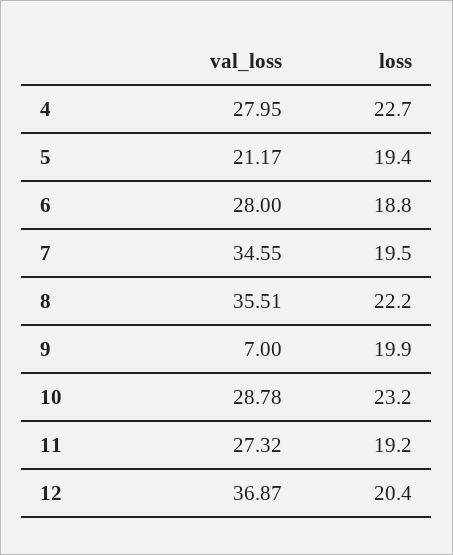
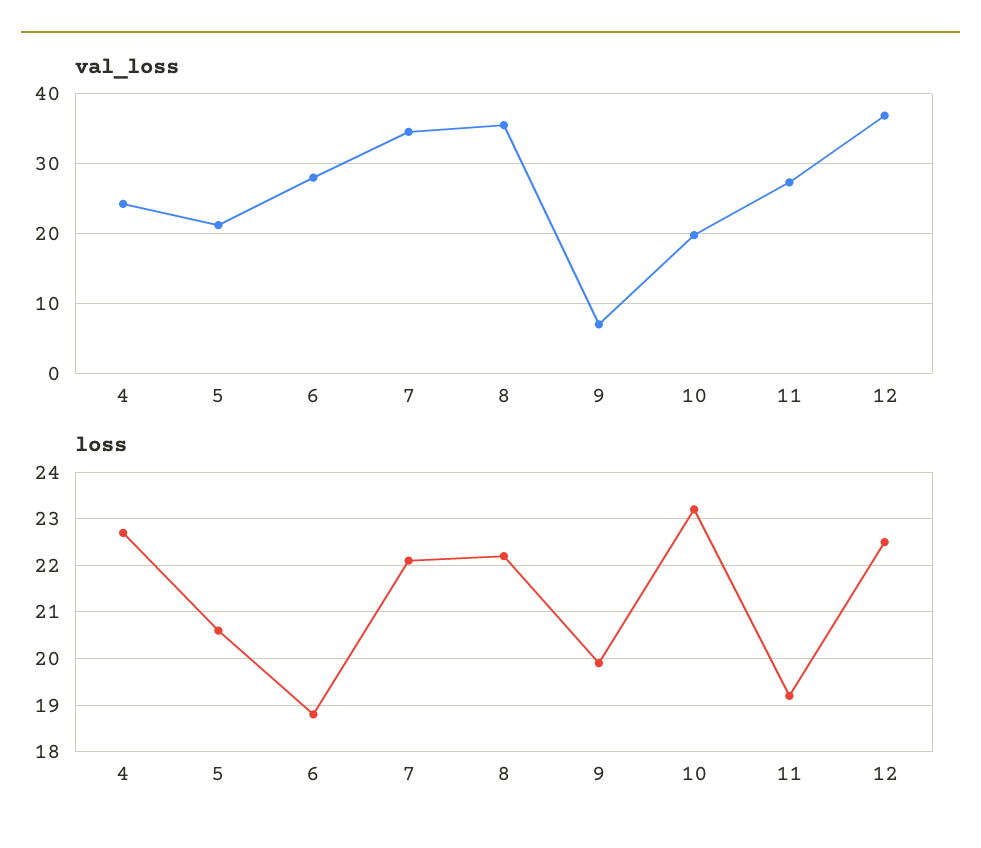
val_loss, 4: 27.95 -> 24
loss, 5: 19.4 -> 20.5
loss, 7: 19.5 -> 22
val_loss, 10: 28.78 -> 20
loss, 12: 20.4 -> 22.5

